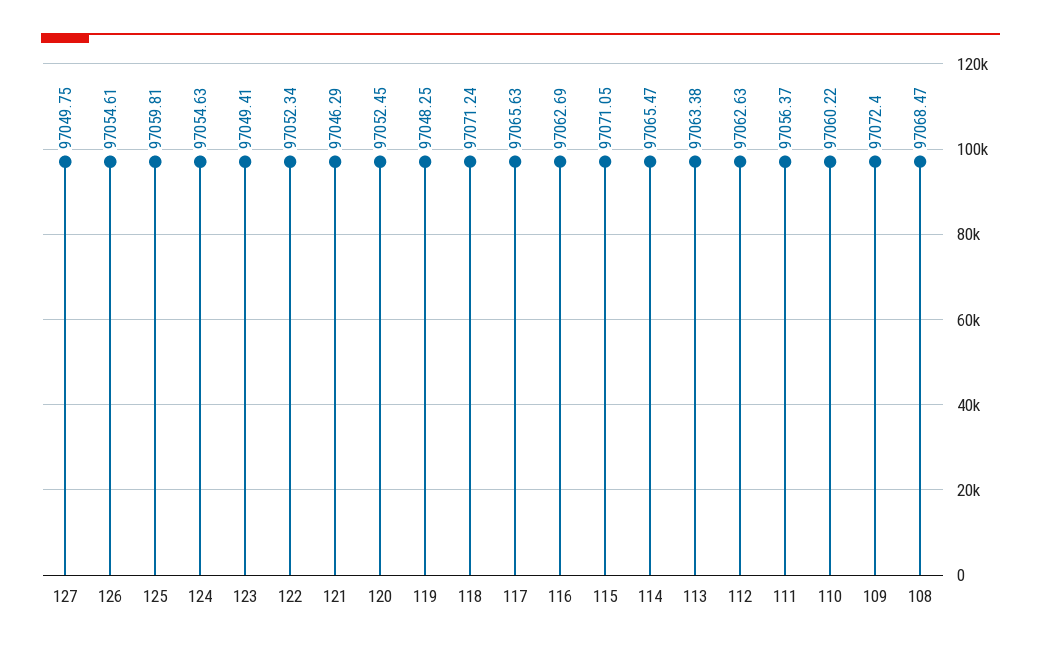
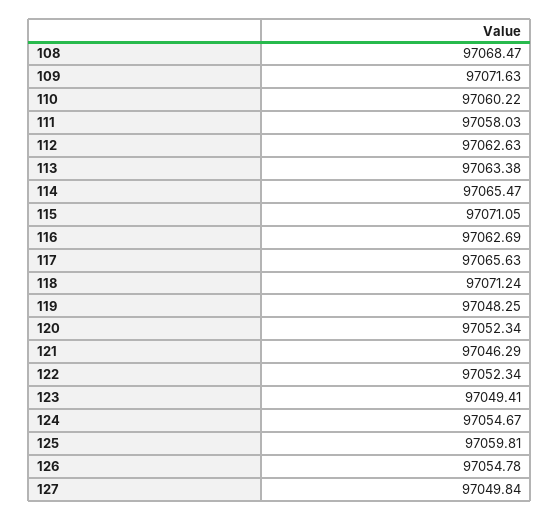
127: 97049.75 -> 97049.84
126: 97054.61 -> 97054.78
124: 97054.63 -> 97054.67
120: 97052.45 -> 97052.34
111: 97056.37 -> 97058.03
109: 97072.4 -> 97071.63

